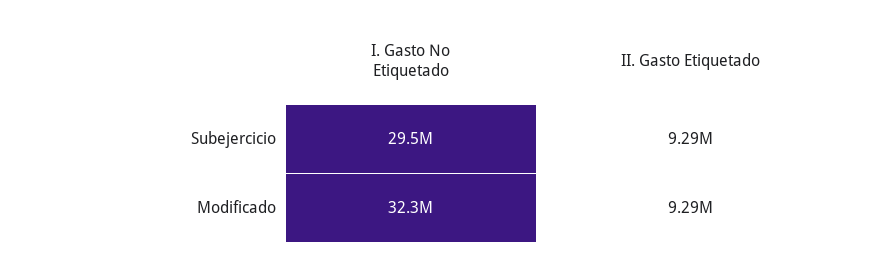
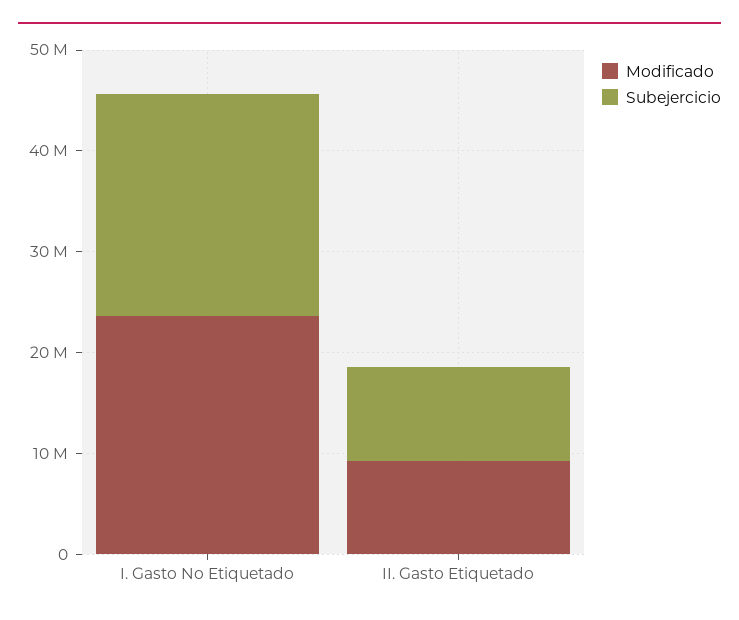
Subejercicio, I. Gasto No Etiquetado: 29500000 -> 22000000
Modificado, I. Gasto No Etiquetado: 32300000 -> 24000000

